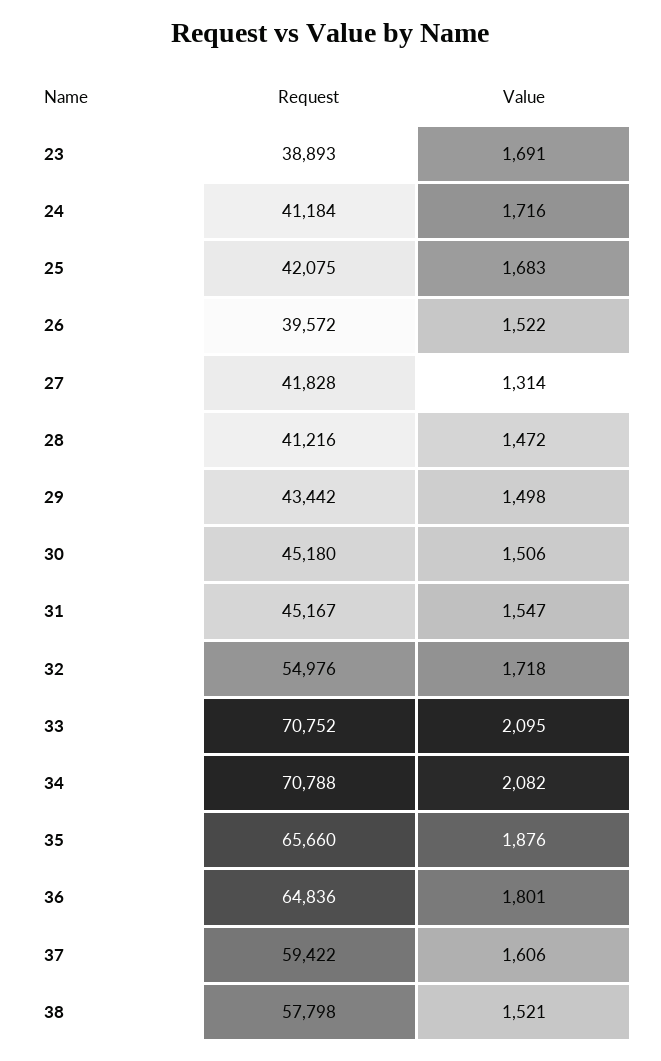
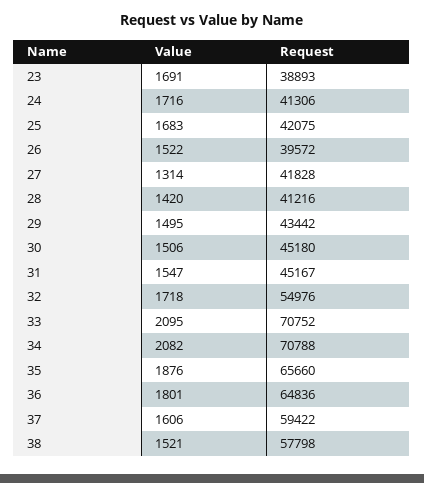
Request, 24: 41184 -> 41306
Value, 28: 1472 -> 1420
Value, 29: 1498 -> 1495

